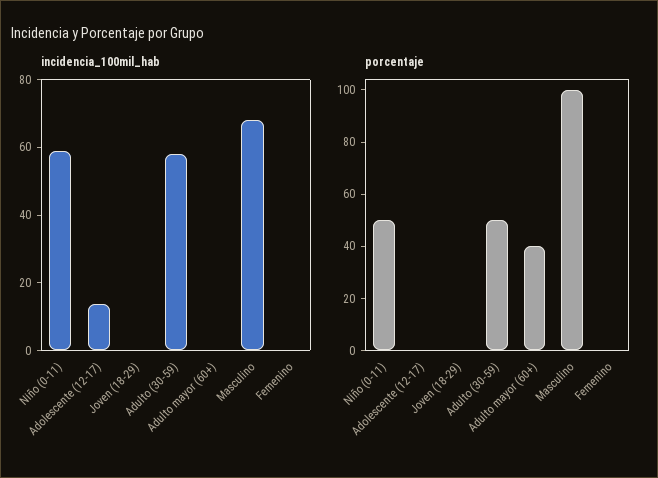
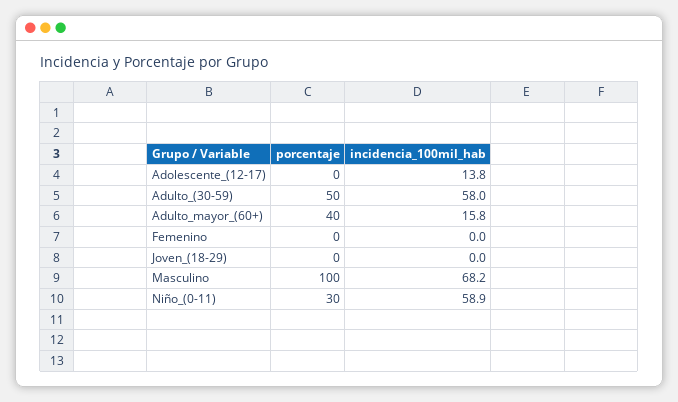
incidencia_100mil_hab, Adulto mayor (60+): 0 -> 15.8
porcentaje, Niño (0-11): 50 -> 30

